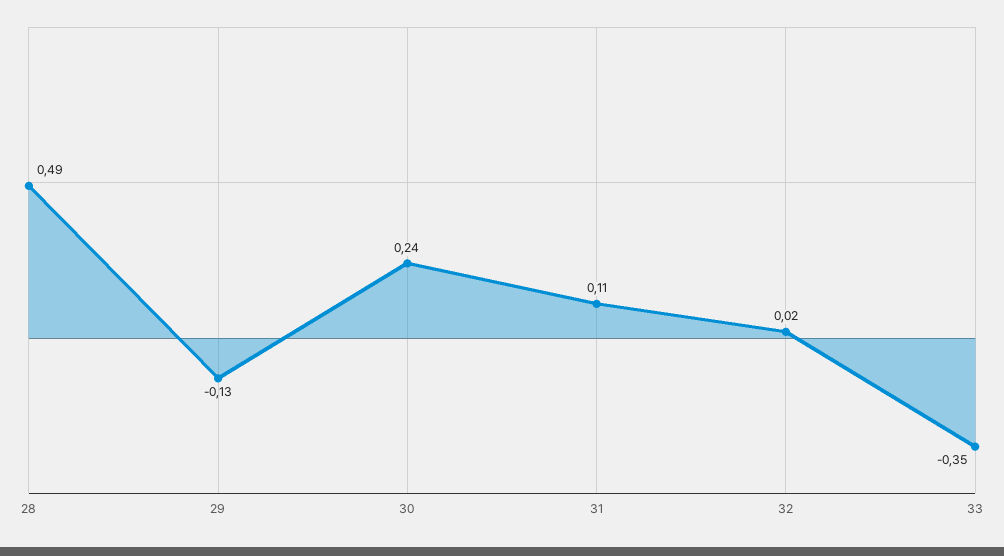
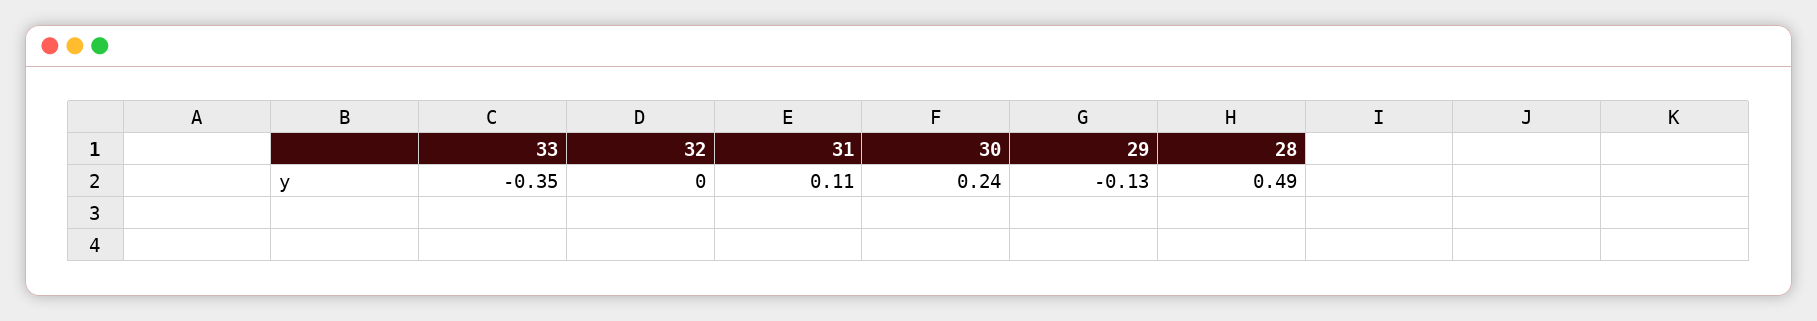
32: 0.02 -> 0

